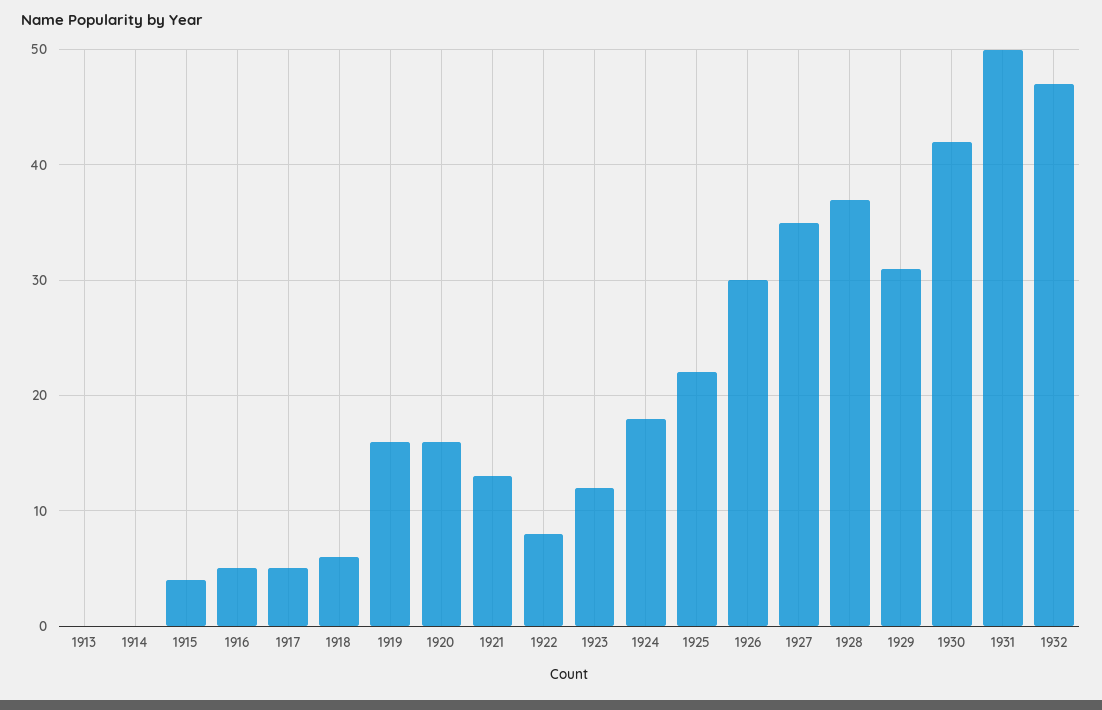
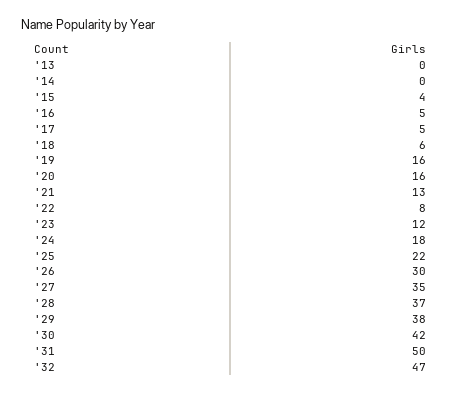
1929: 31 -> 38

